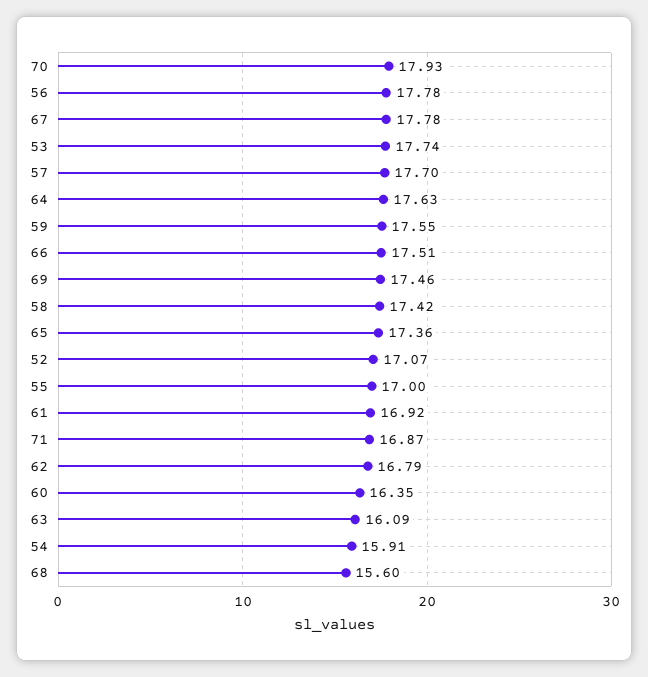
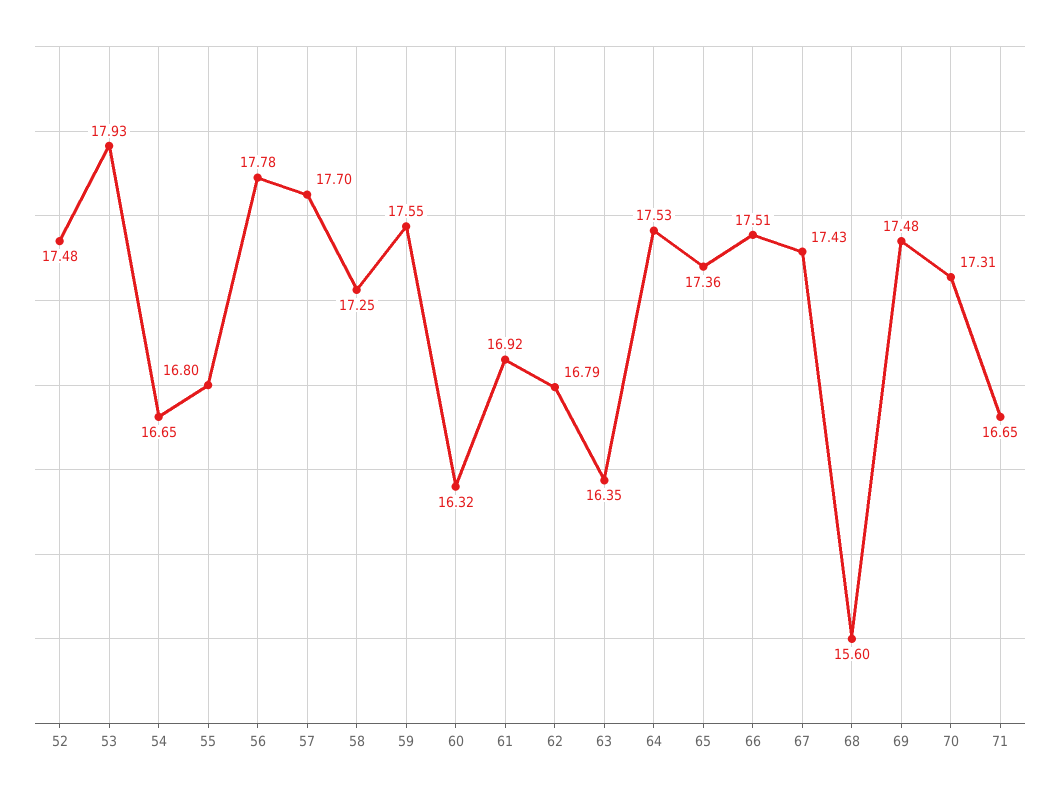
70: 17.93 -> 17.31
67: 17.78 -> 17.43
53: 17.74 -> 17.93
64: 17.63 -> 17.53
69: 17.46 -> 17.48
58: 17.42 -> 17.25
52: 17.07 -> 17.48
55: 17 -> 16.8
71: 16.87 -> 16.65
60: 16.35 -> 16.32
63: 16.09 -> 16.35
54: 15.91 -> 16.65

